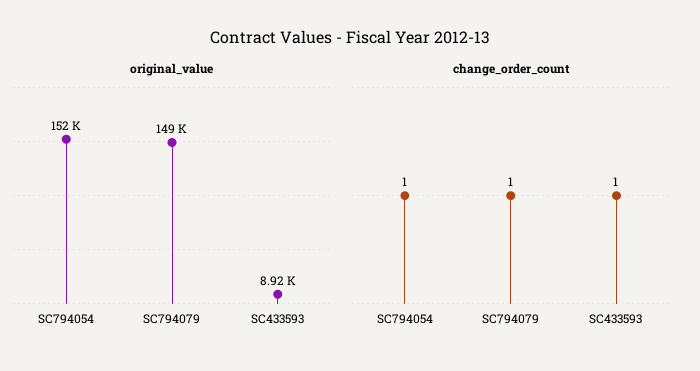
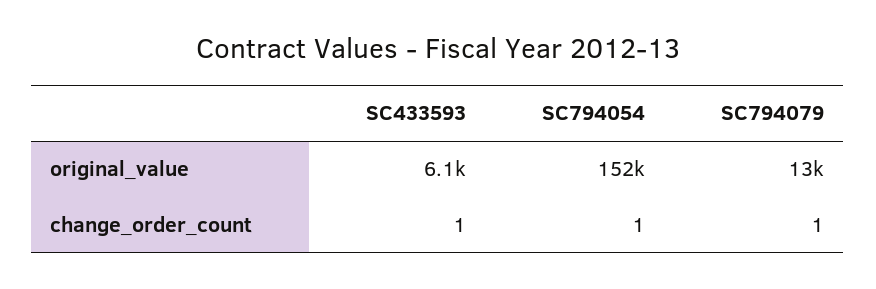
original_value, SC794079: 149000 -> 13000
original_value, SC433593: 8920 -> 6100

